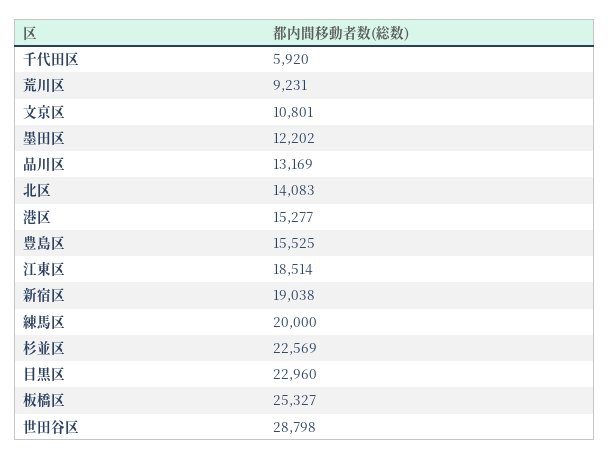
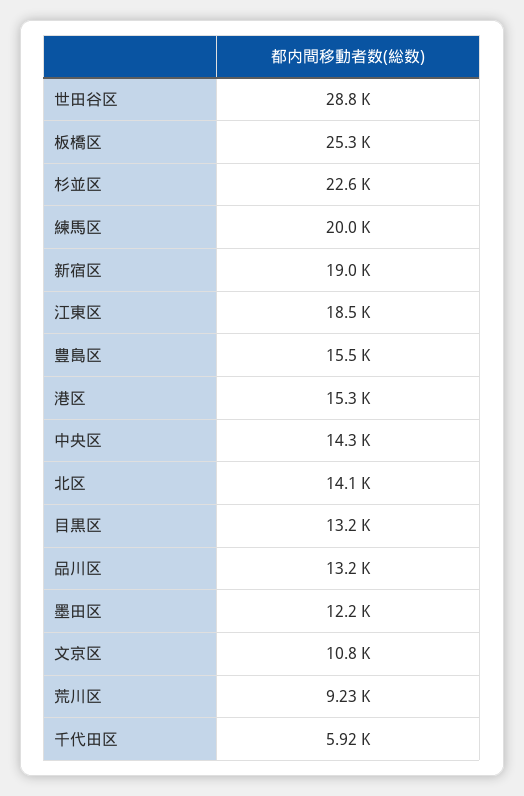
目黒区: 22960 -> 13200
中央区: none -> 14300

